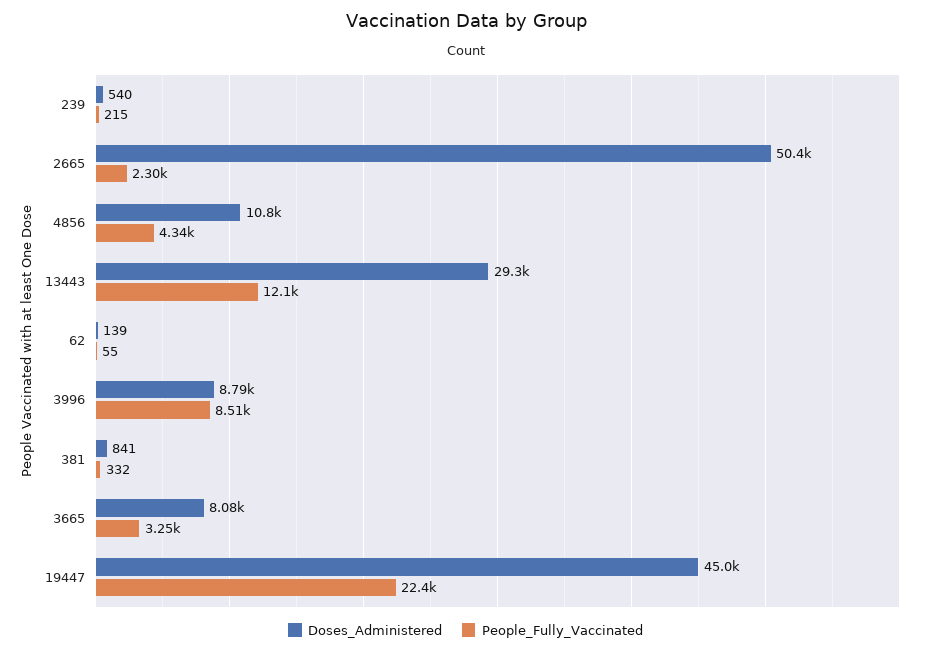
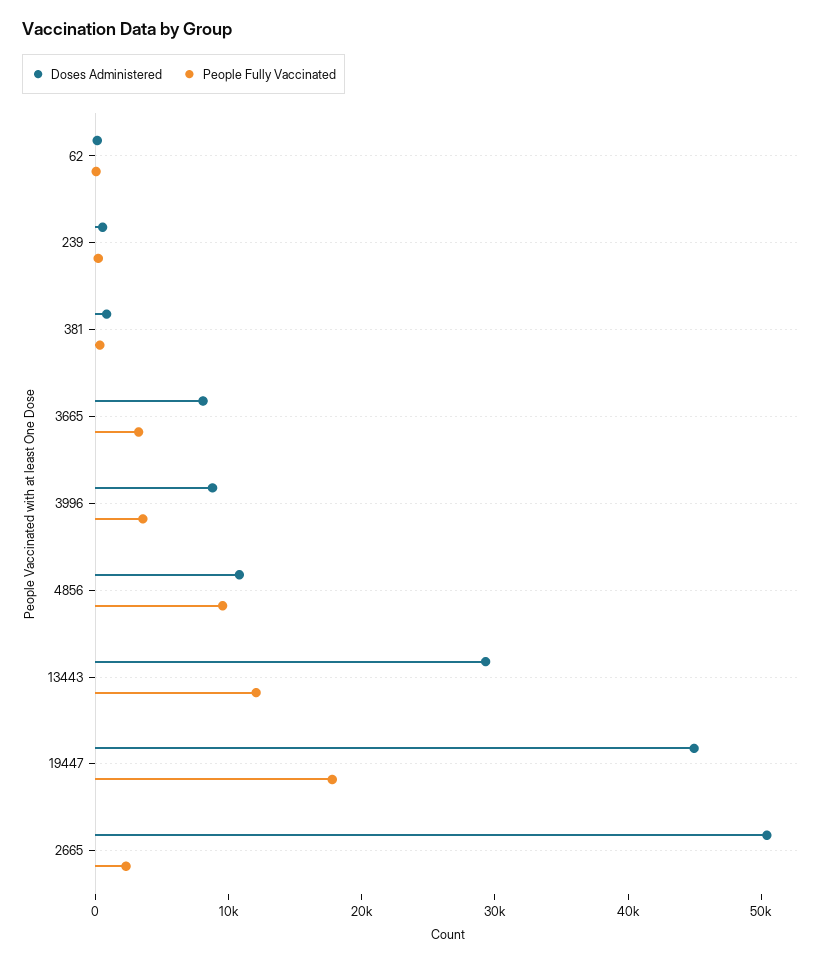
People_Fully_Vaccinated, 4856: 4340 -> 10000
People_Fully_Vaccinated, 3996: 8510 -> 4000
People_Fully_Vaccinated, 19447: 22400 -> 18000

